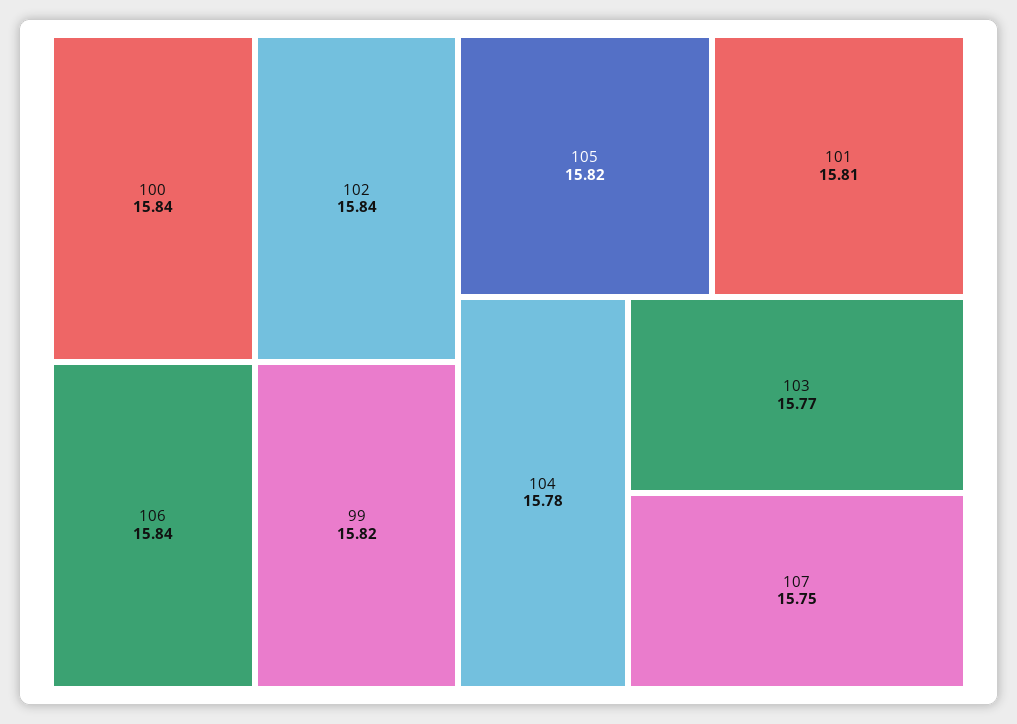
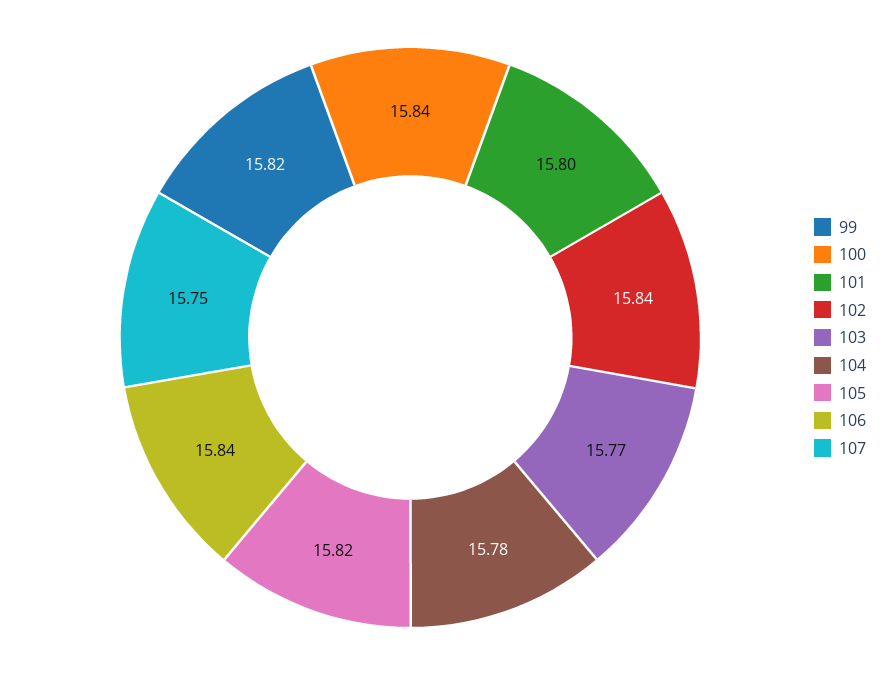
101: 15.81 -> 15.8

